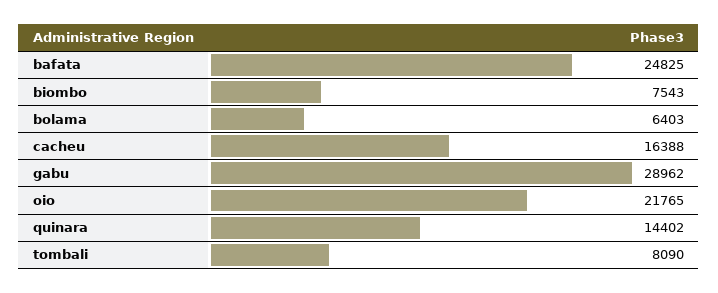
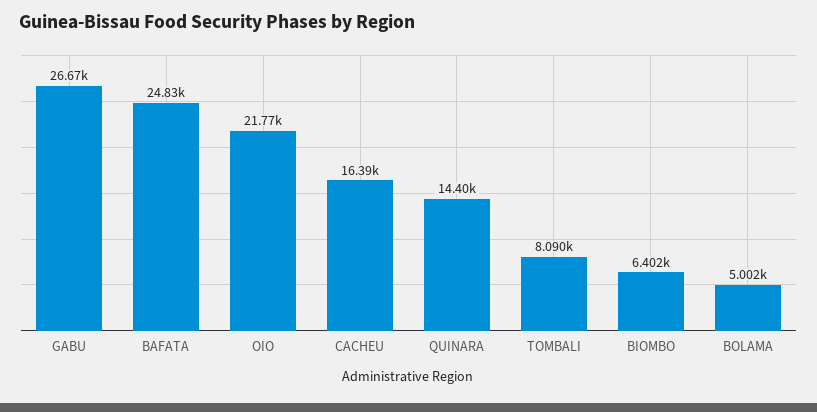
biombo: 7543 -> 6402
bolama: 6403 -> 5002
gabu: 28962 -> 26670

